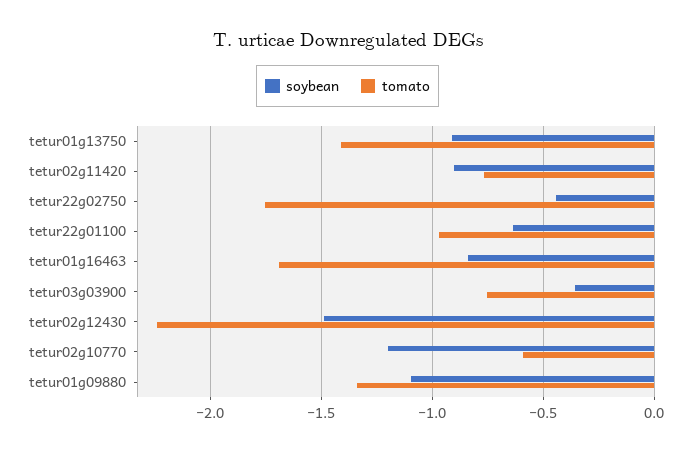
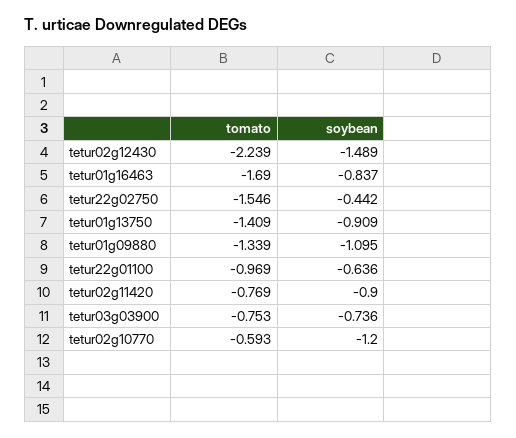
tomato, tetur22g02750: -1.75 -> -1.546
soybean, tetur03g03900: -0.35 -> -0.736

